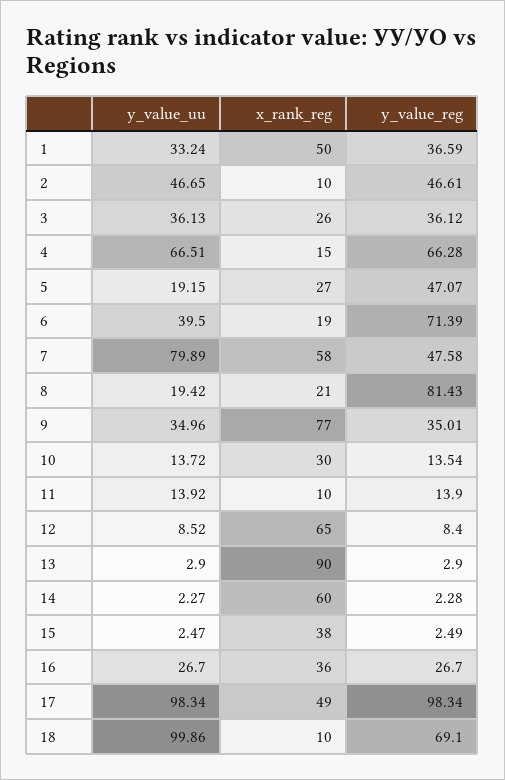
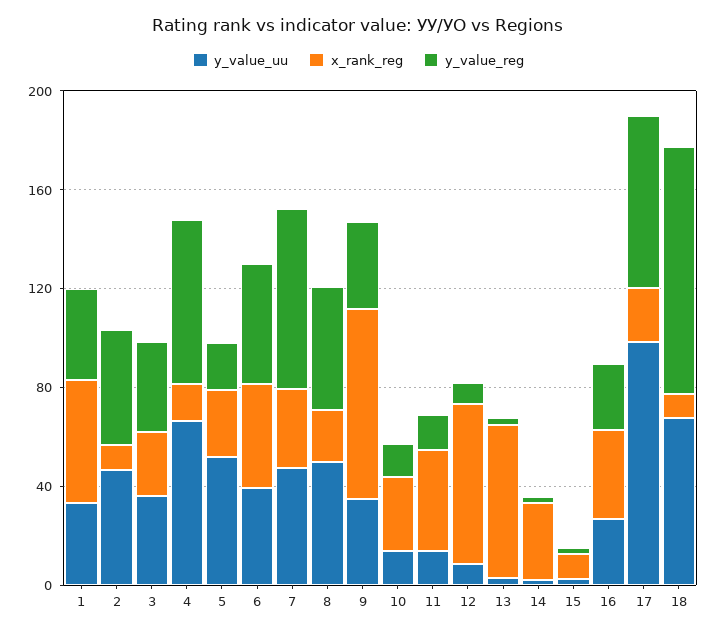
y_value_uu, 5: 19.15 -> 50
y_value_reg, 5: 47.07 -> 20
x_rank_reg, 6: 19 -> 40
y_value_reg, 6: 71.39 -> 50
y_value_uu, 7: 79.89 -> 50
x_rank_reg, 7: 58 -> 30
y_value_reg, 7: 47.58 -> 70
y_value_uu, 8: 19.42 -> 50
y_value_reg, 8: 81.43 -> 50
x_rank_reg, 11: 10 -> 40
x_rank_reg, 13: 90 -> 60
x_rank_reg, 14: 60 -> 30
x_rank_reg, 15: 38 -> 10
x_rank_reg, 17: 49 -> 20
y_value_reg, 17: 98.34 -> 70
y_value_uu, 18: 99.86 -> 70
y_value_reg, 18: 69.1 -> 100

